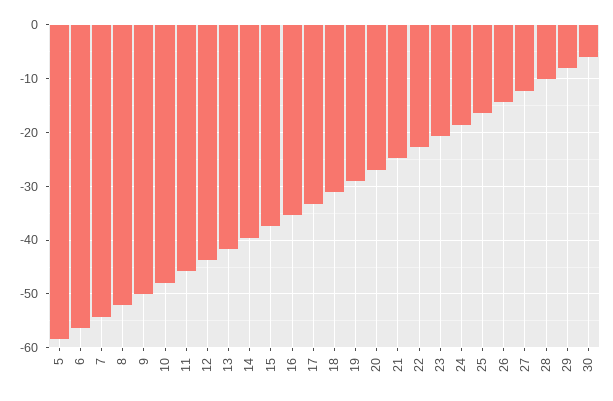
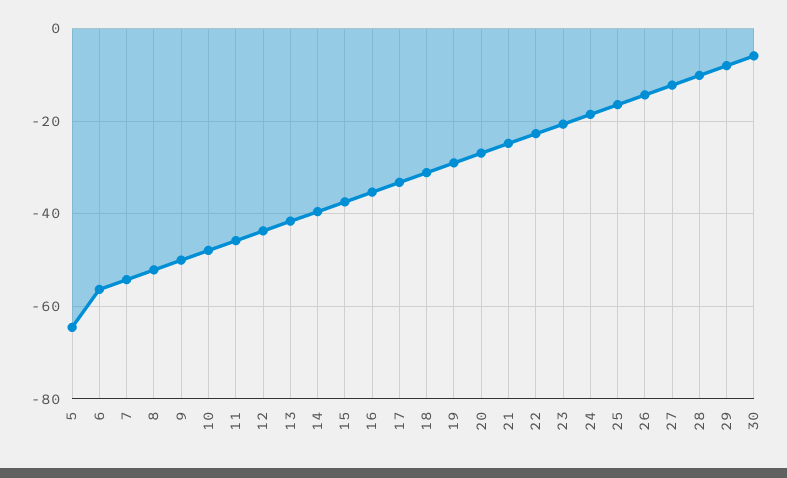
5: -58 -> -64

